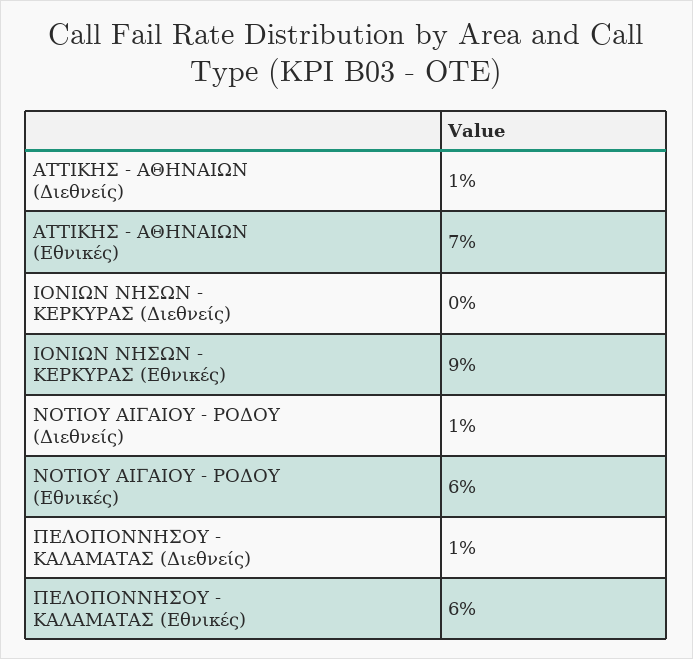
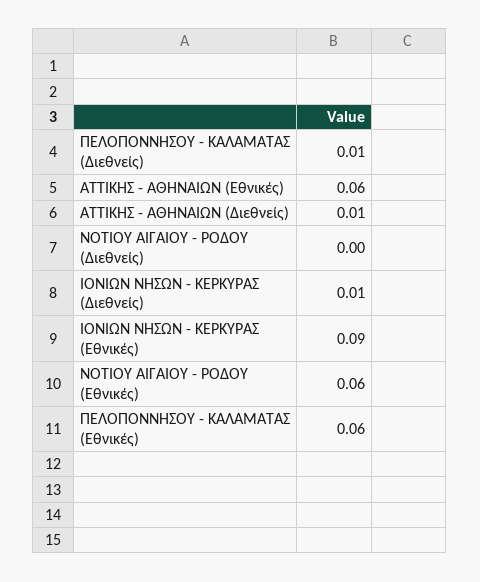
ΑΤΤΙΚΗΣ - ΑΘΗΝΑΙΩΝ (Εθνικές): 0.07 -> 0.06
ΙΟΝΙΩΝ ΝΗΣΩΝ - ΚΕΡΚΥΡΑΣ (Διεθνείς): 0 -> 0.01
ΝΟΤΙΟΥ ΑΙΓΑΙΟΥ - ΡΟΔΟΥ (Διεθνείς): 0.01 -> 0

